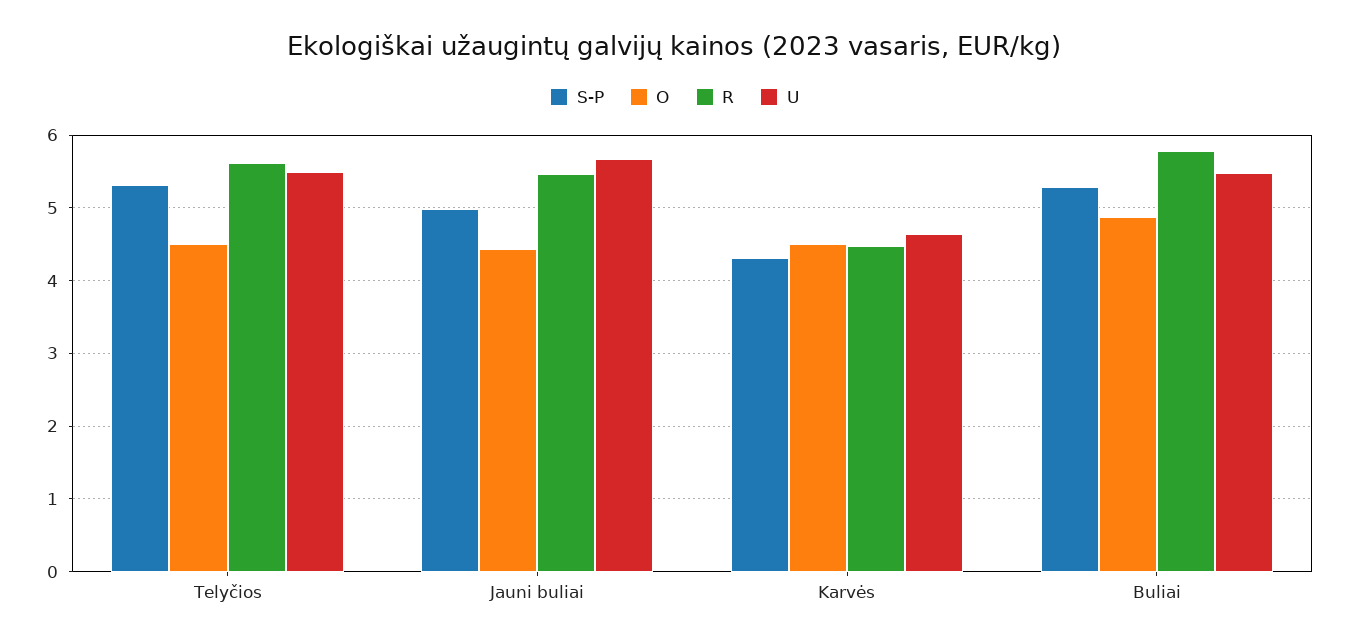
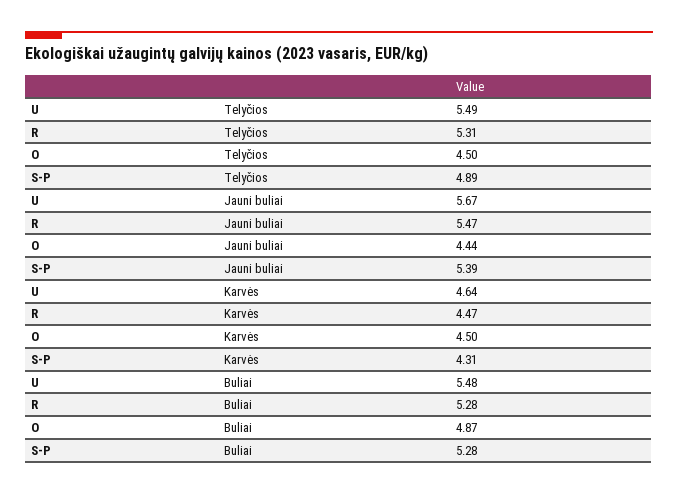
S-P, Telyčios: 5.3 -> 4.89
R, Telyčios: 5.6 -> 5.31
S-P, Jauni buliai: 5 -> 5.39
R, Buliai: 5.8 -> 5.28

